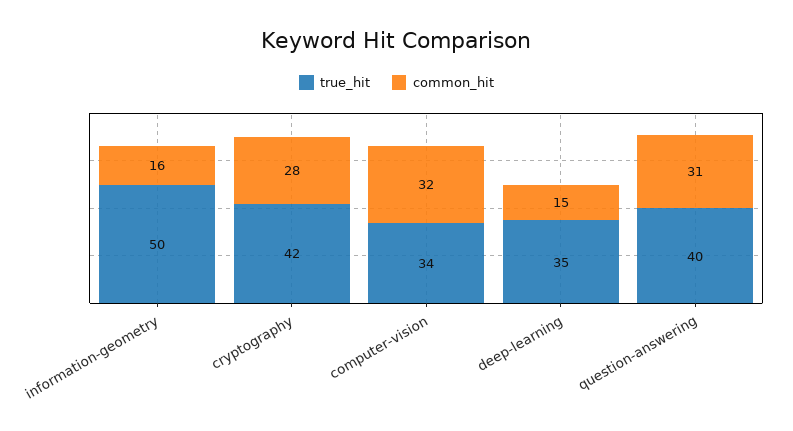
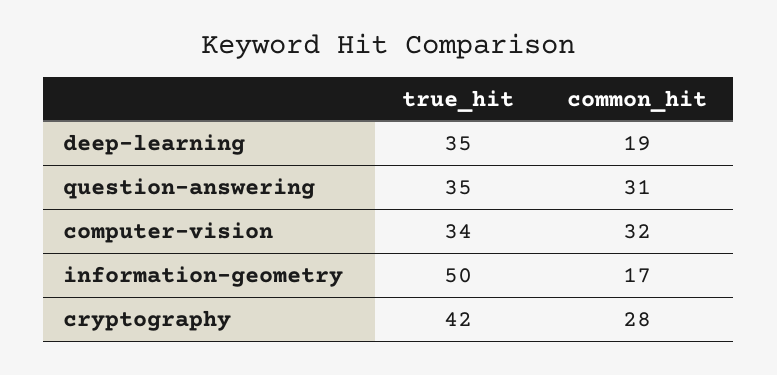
common_hit, information-geometry: 16 -> 17
common_hit, deep-learning: 15 -> 19
true_hit, question-answering: 40 -> 35

